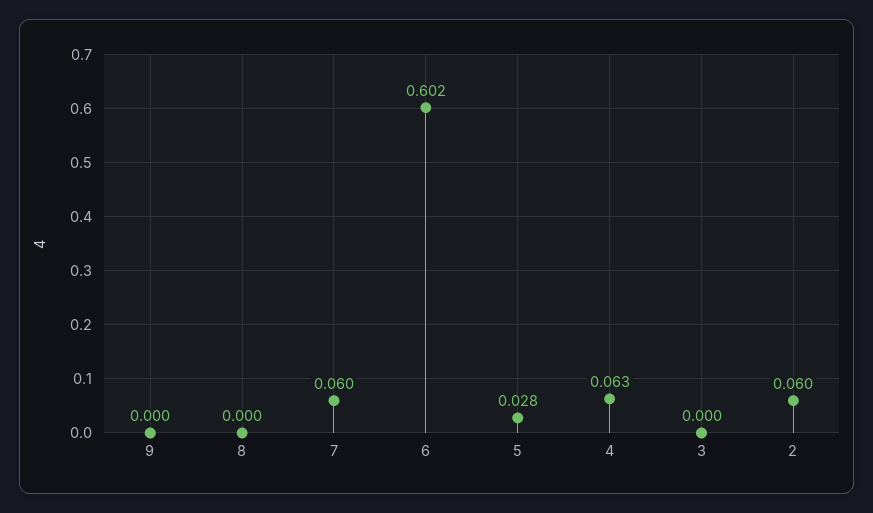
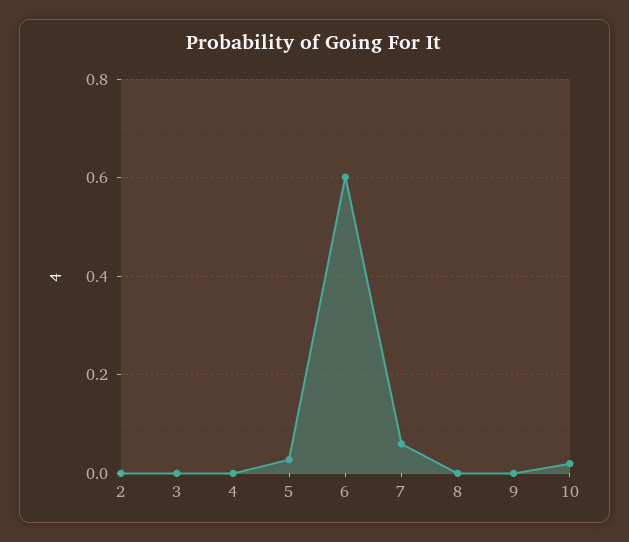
4: 0.063 -> 0
2: 0.06 -> 0
10: none -> 0.02

